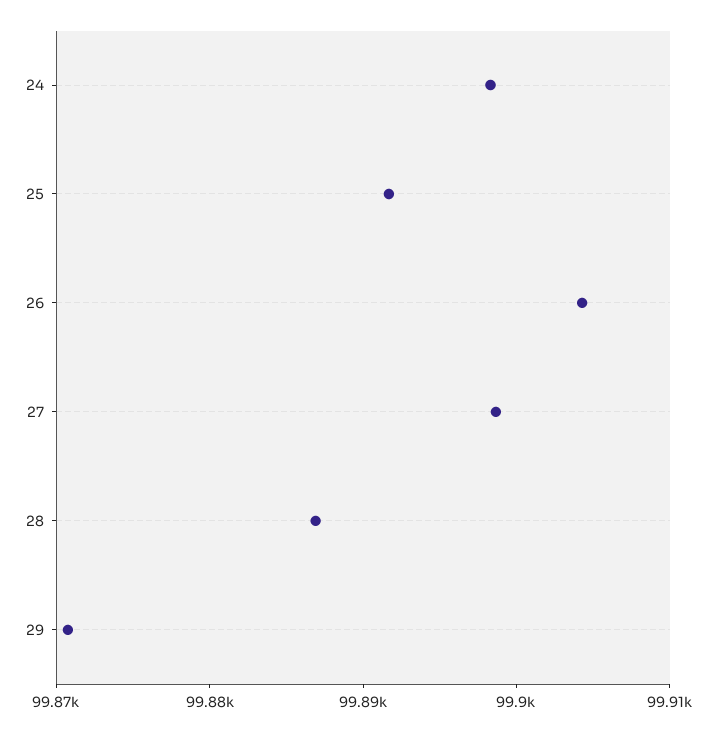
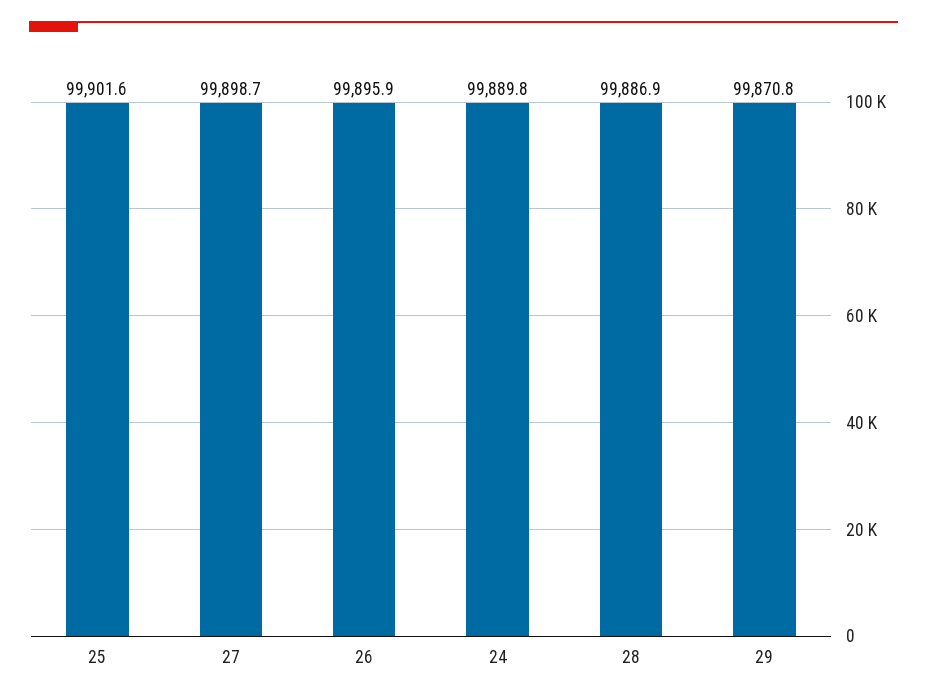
24: 99898 -> 99889.8
25: 99892 -> 99901.6
26: 99904 -> 99895.9

